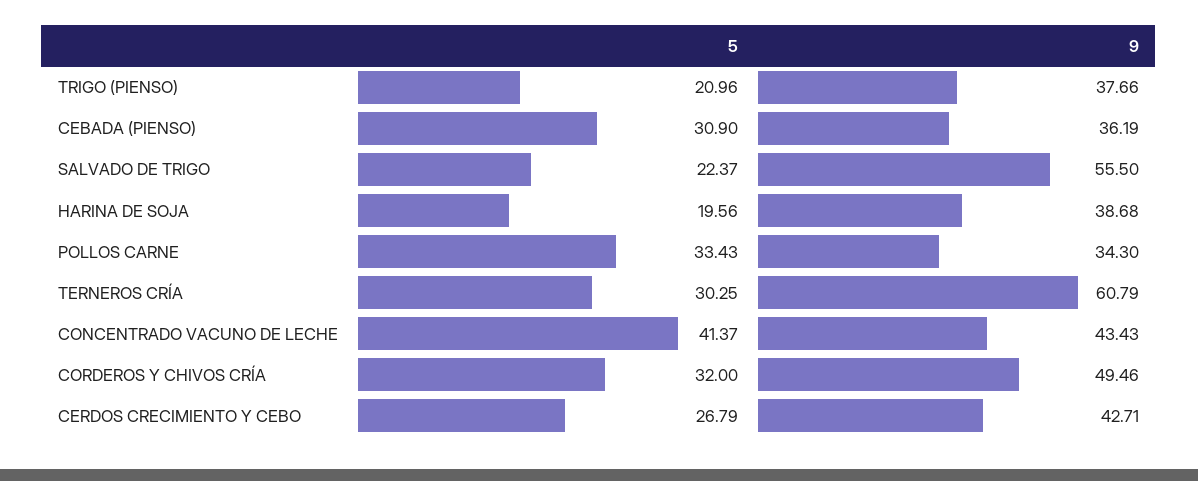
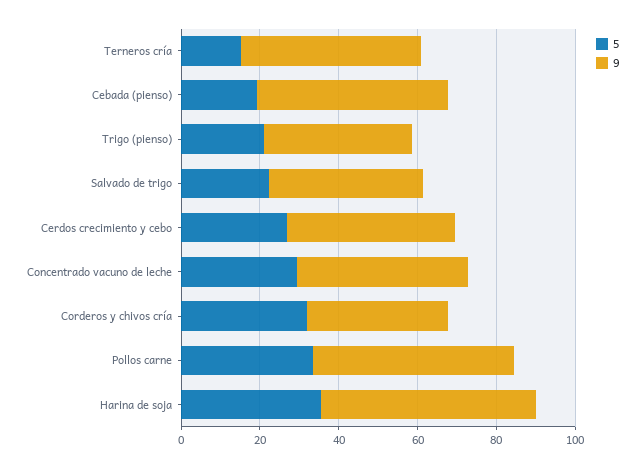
5, CEBADA (PIENSO): 30.9 -> 20
9, CEBADA (PIENSO): 36.19 -> 50
9, SALVADO DE TRIGO: 55.5 -> 40
5, HARINA DE SOJA: 19.56 -> 35
9, HARINA DE SOJA: 38.68 -> 55
9, POLLOS CARNE: 34.3 -> 50
5, TERNEROS CRÍA: 30.25 -> 15
9, TERNEROS CRÍA: 60.79 -> 45
5, CONCENTRADO VACUNO DE LECHE: 41.37 -> 30
9, CORDEROS Y CHIVOS CRÍA: 49.46 -> 35

